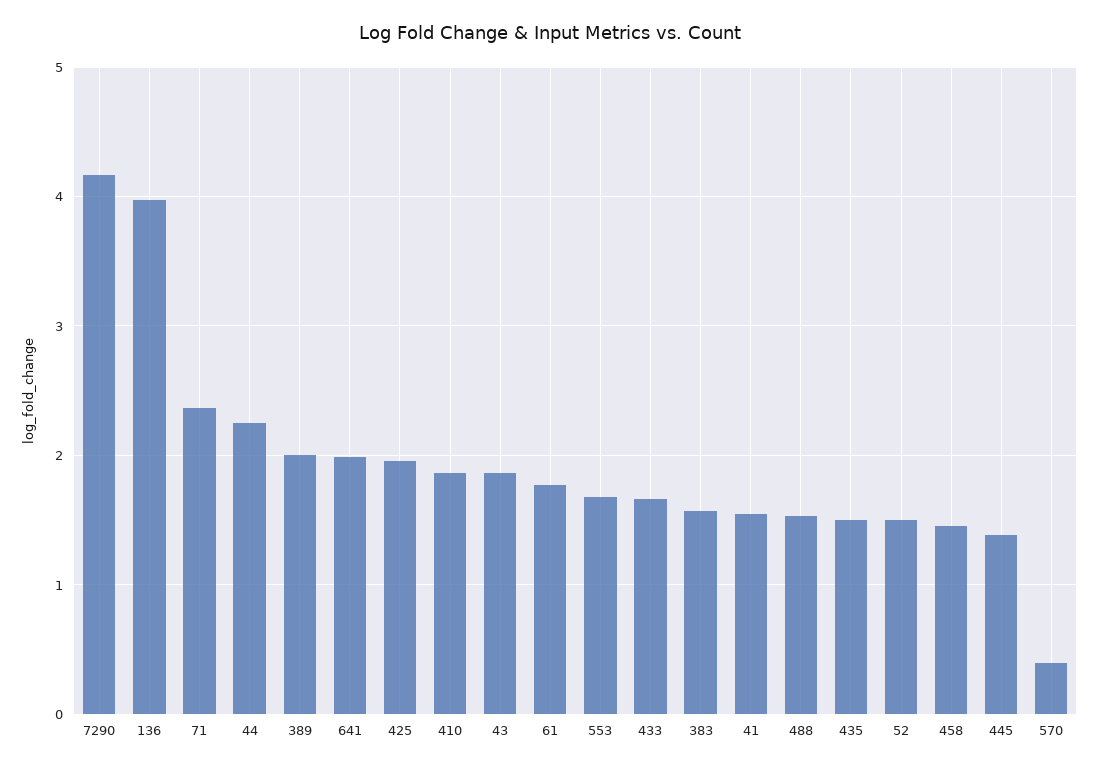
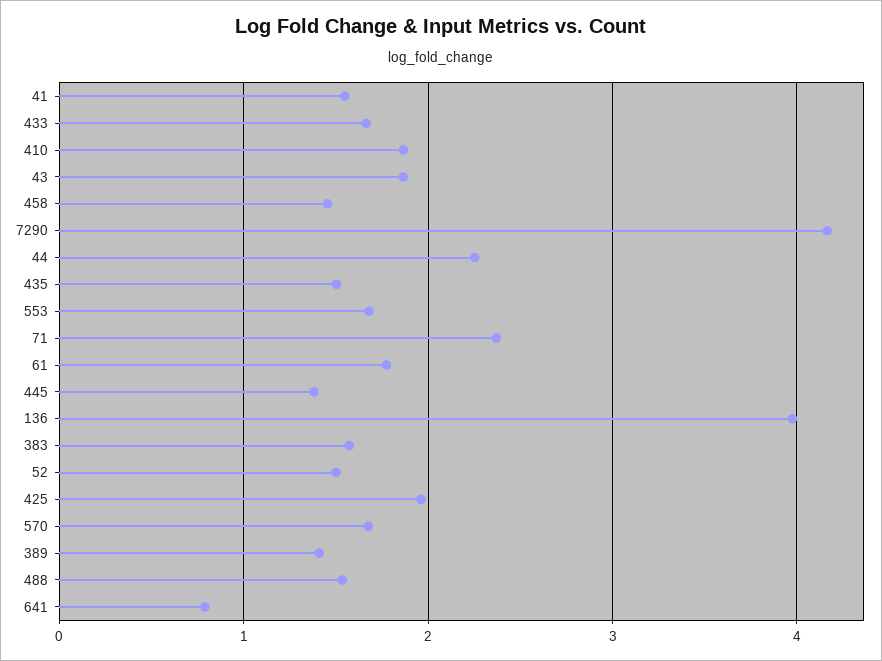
389: 2 -> 1.4
641: 2 -> 0.8
570: 0.4 -> 1.7

